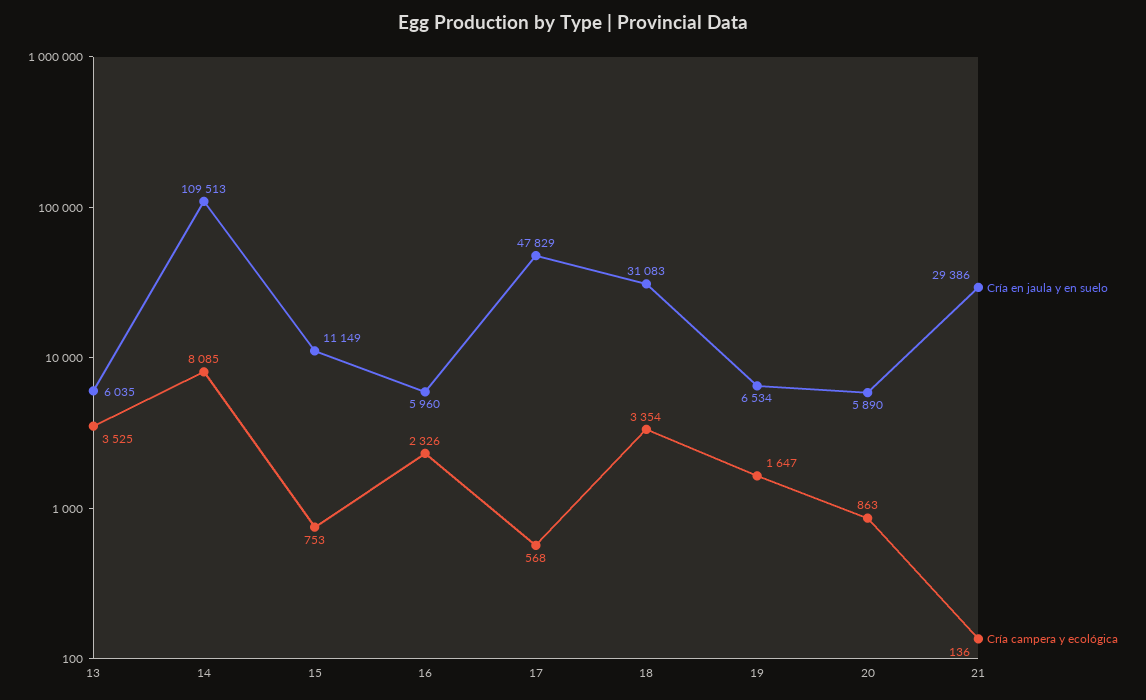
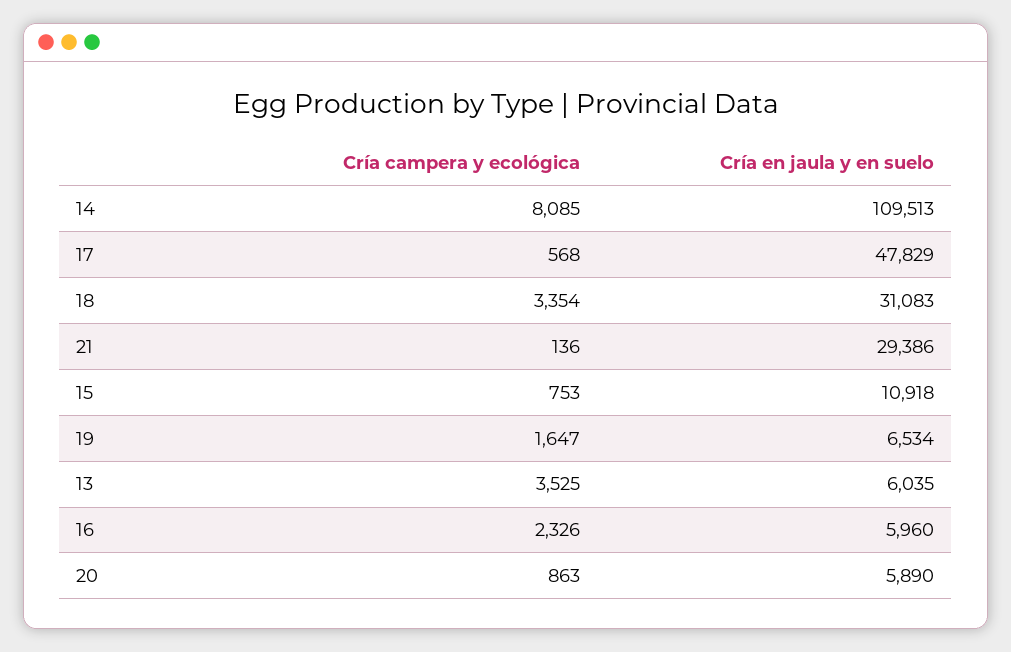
Cría en jaula y en suelo, 15: 11149 -> 10918

